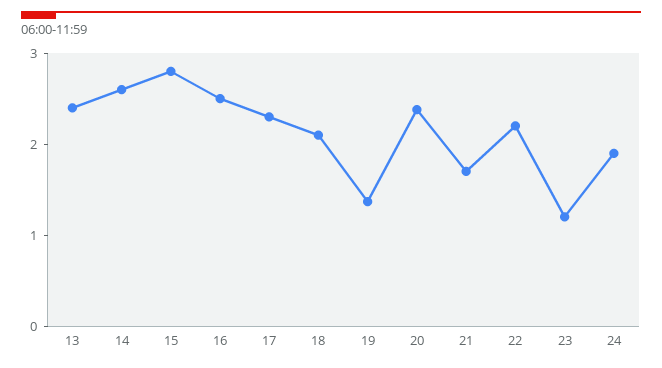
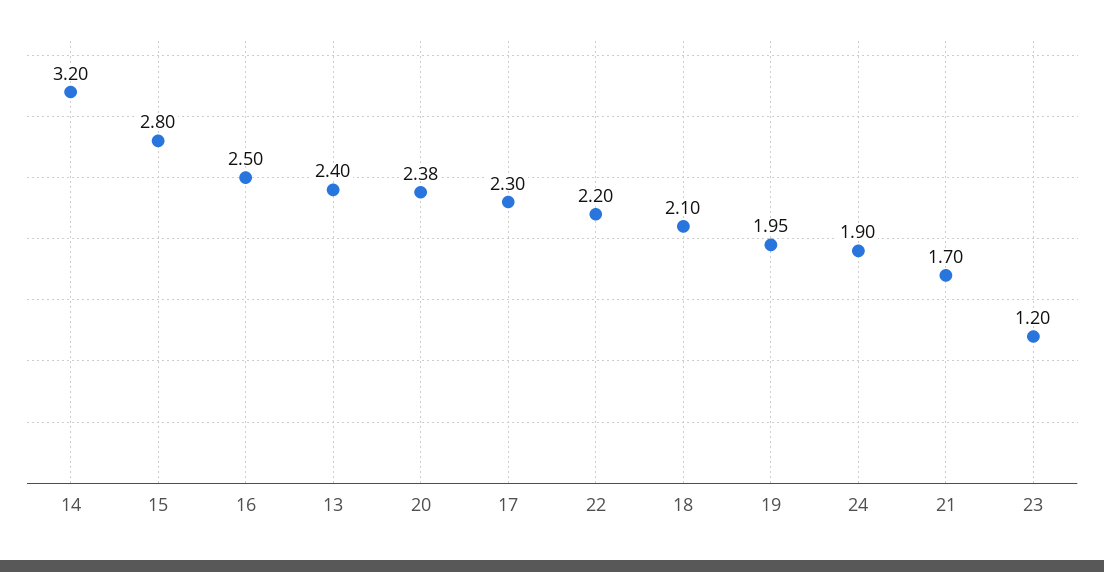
14: 2.6 -> 3.2
19: 1.4 -> 1.95

